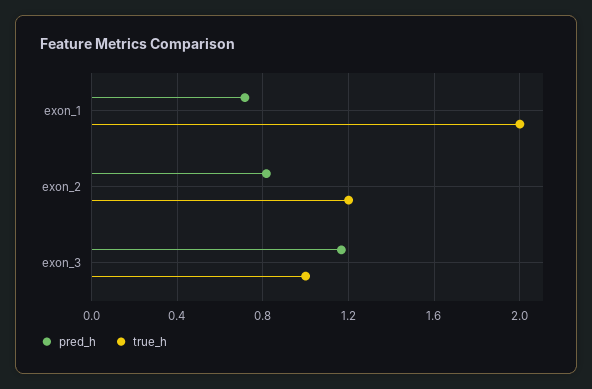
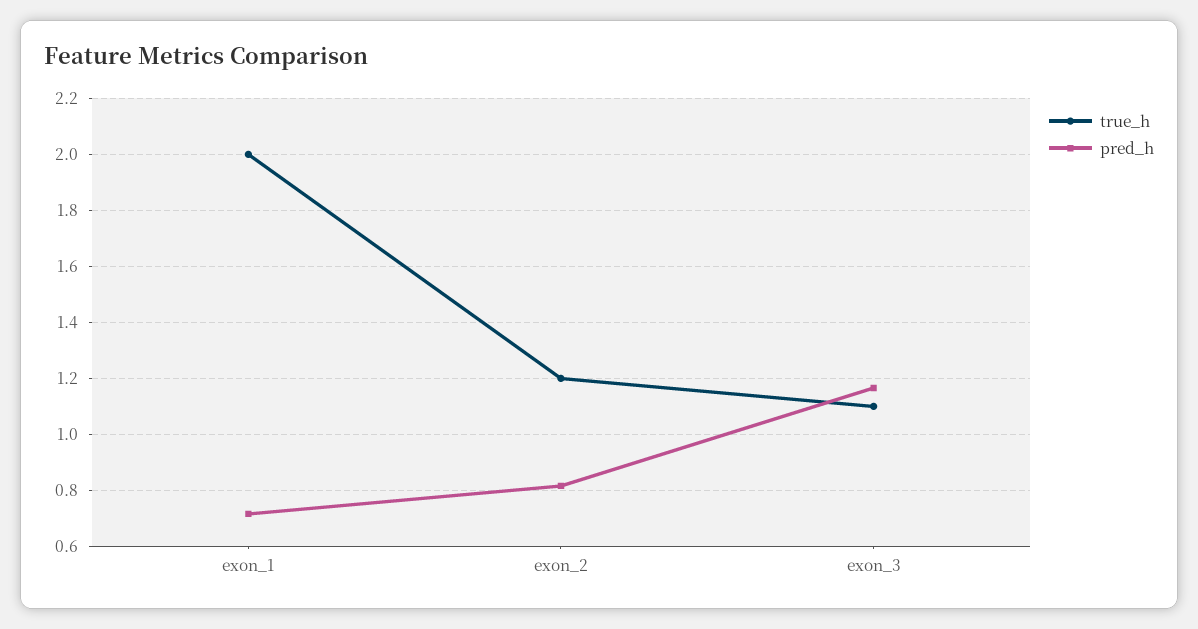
true_h, exon_3: 1 -> 1.1

